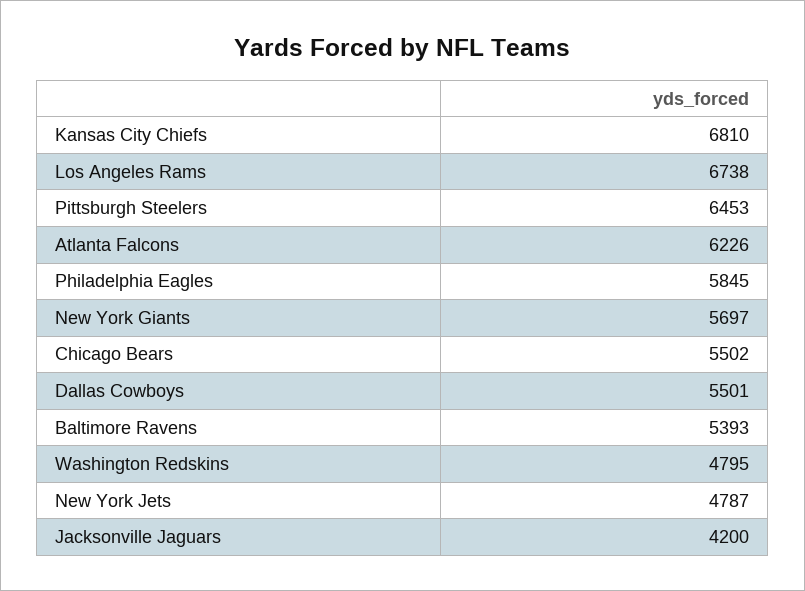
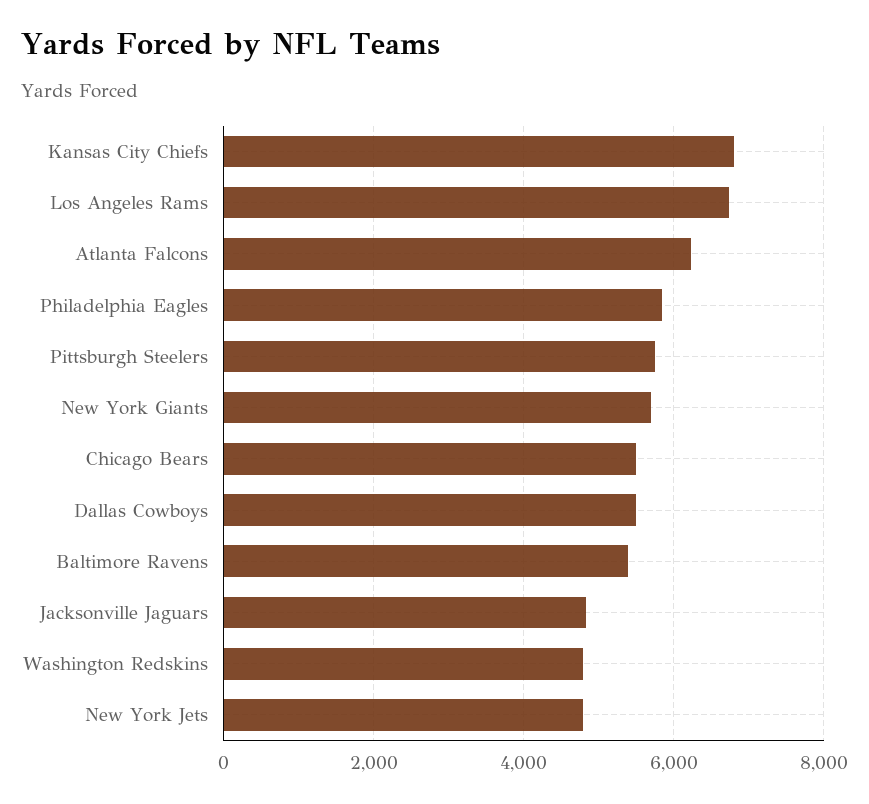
Pittsburgh Steelers: 6453 -> 5800
Jacksonville Jaguars: 4200 -> 4800

